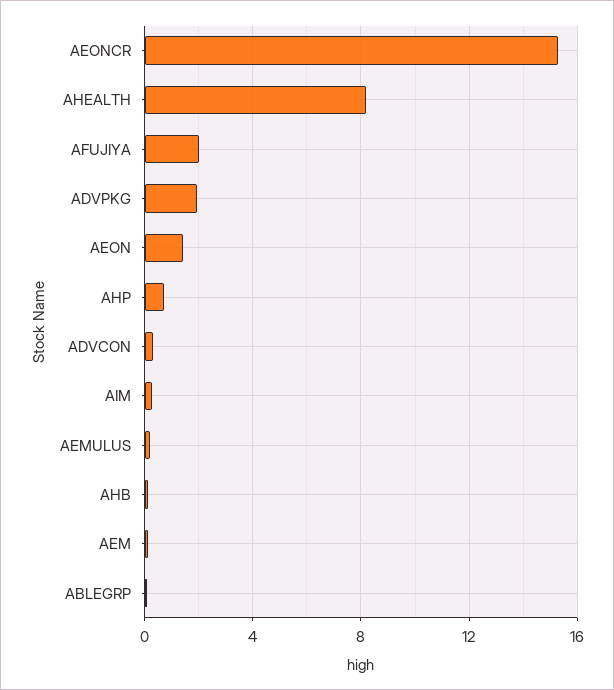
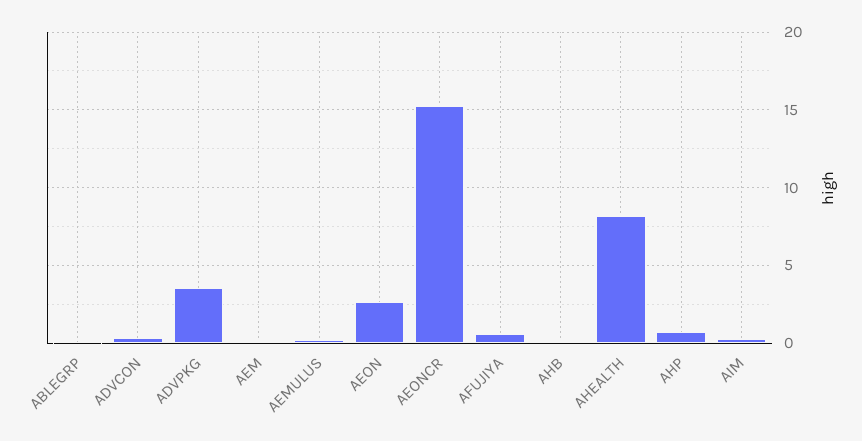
AFUJIYA: 2 -> 0.5
ADVPKG: 2 -> 3.5
AEON: 1.5 -> 2.5

